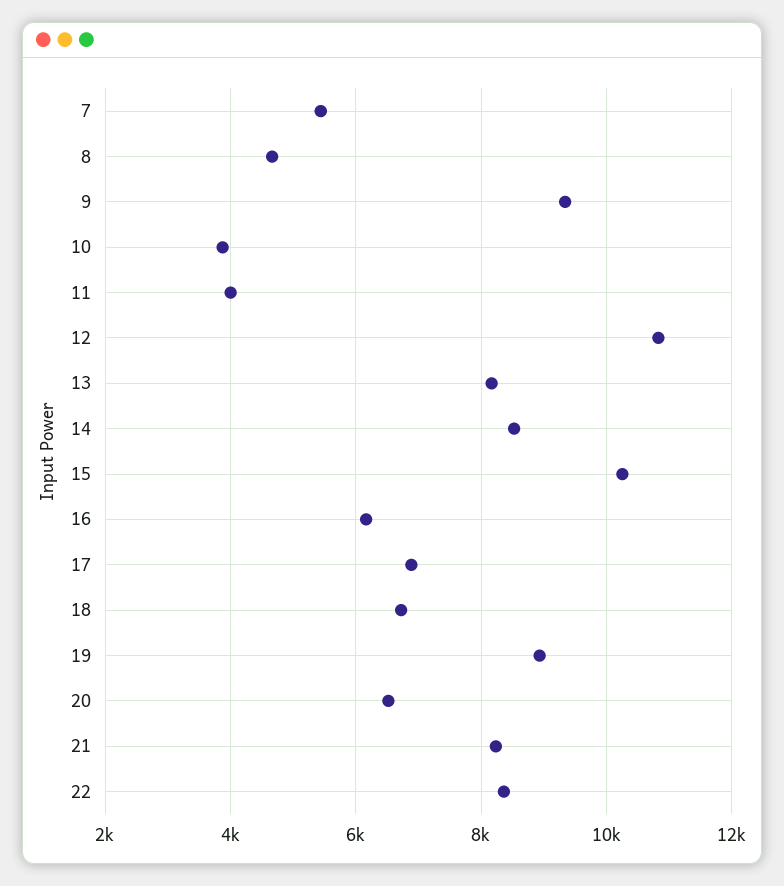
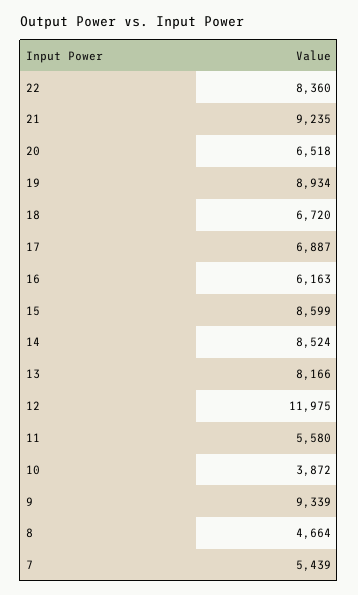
11: 4000 -> 5580
12: 10800 -> 11975
15: 10200 -> 8599
21: 8200 -> 9235

